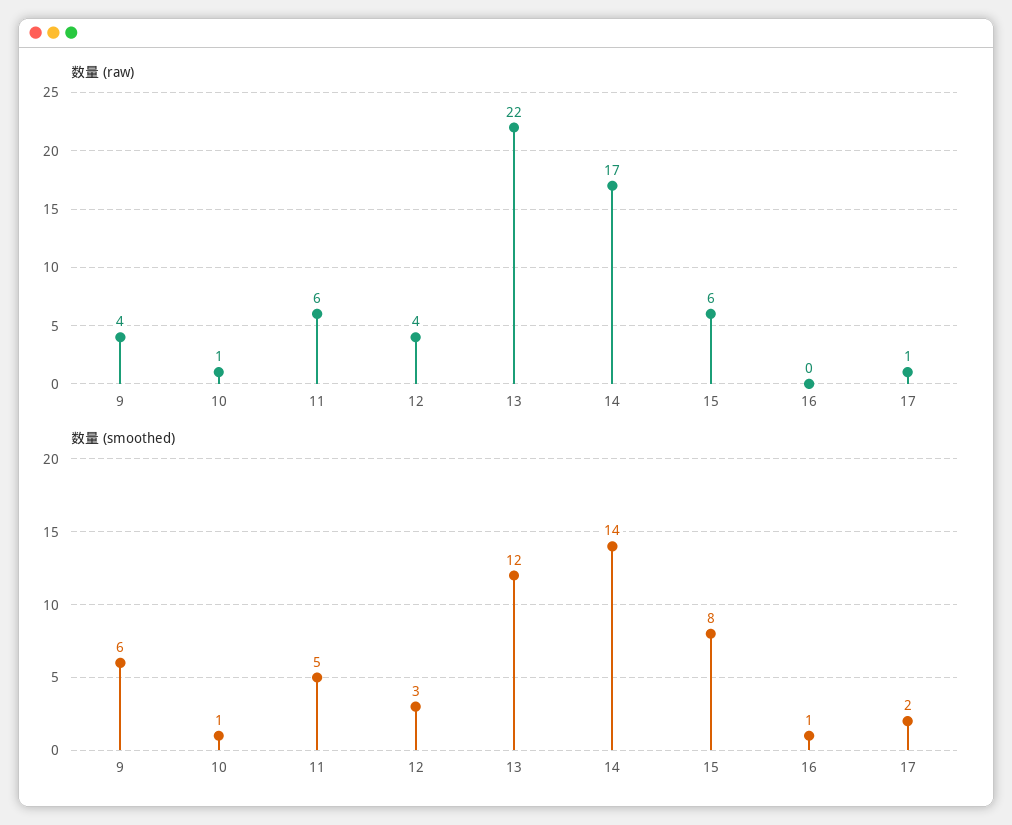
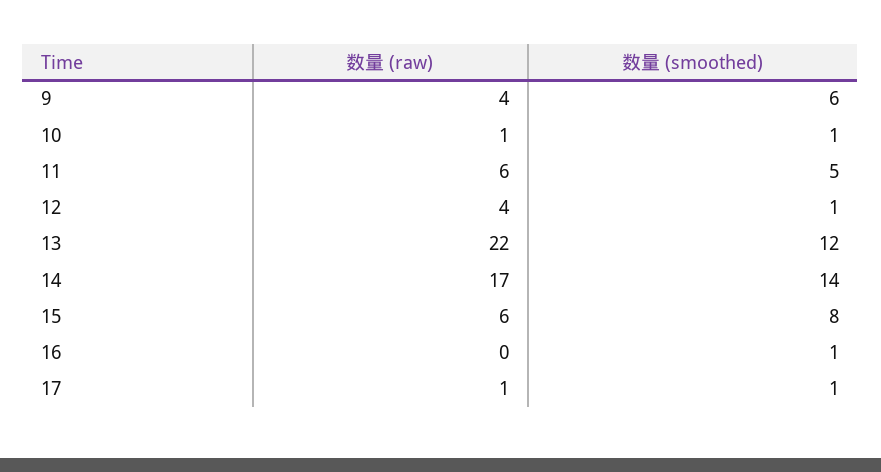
数量 (smoothed), 12: 3 -> 1
数量 (smoothed), 17: 2 -> 1

